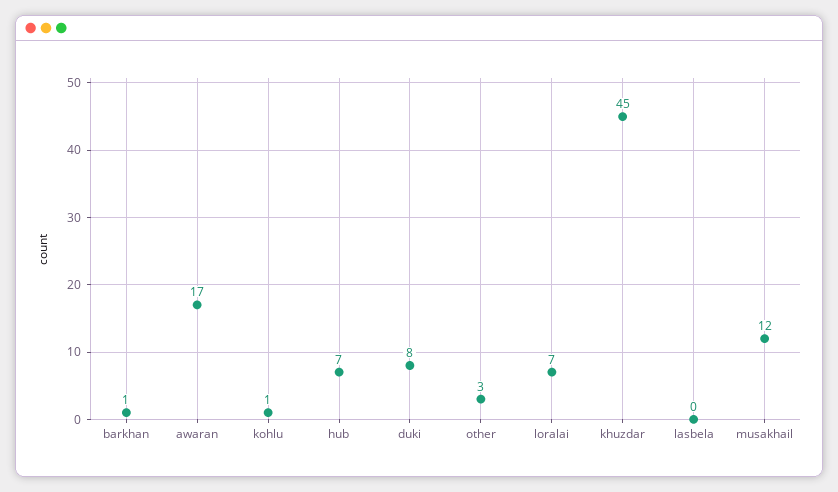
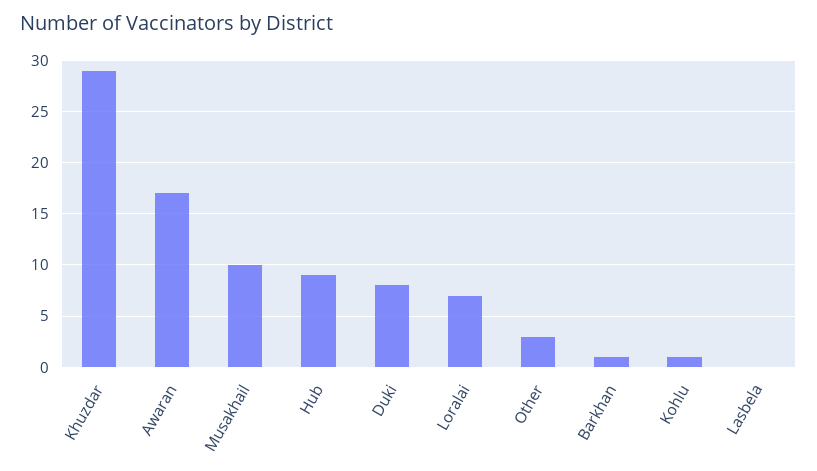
hub: 7 -> 9
khuzdar: 45 -> 29
musakhail: 12 -> 10

